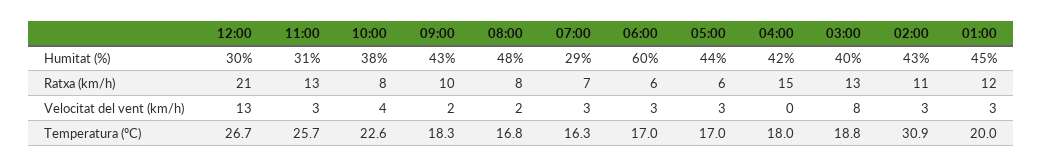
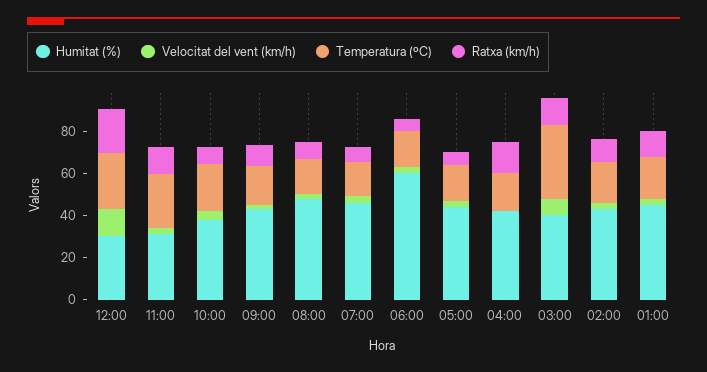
Humitat (%), 07:00: 29 -> 45
Temperatura (ºC), 03:00: 18.8 -> 35
Temperatura (ºC), 02:00: 30.9 -> 20

